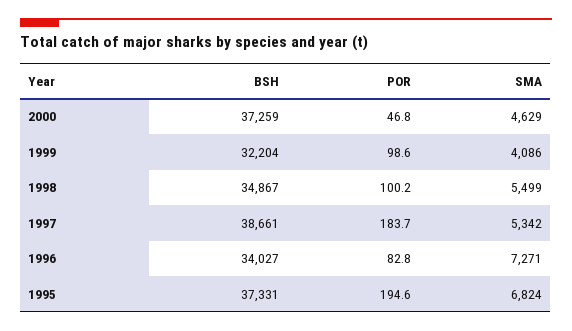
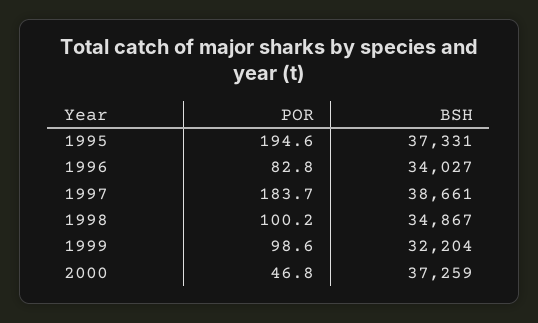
SMA, 2000: 4629 -> none
SMA, 1999: 4086 -> none
SMA, 1998: 5499 -> none
SMA, 1997: 5342 -> none
SMA, 1996: 7271 -> none
SMA, 1995: 6824 -> none

